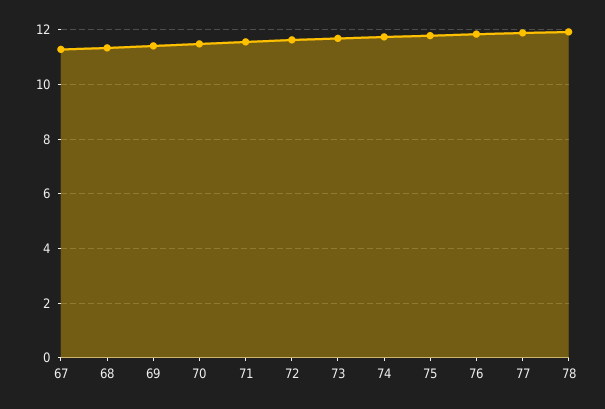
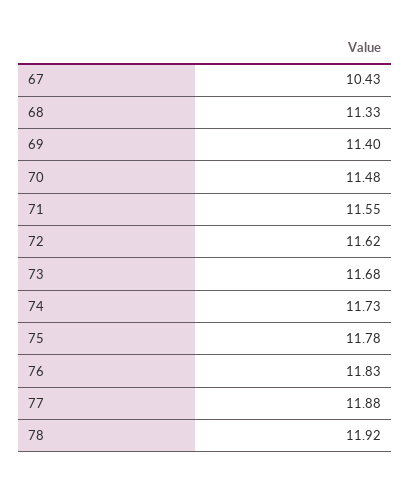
67: 11.25 -> 10.43

